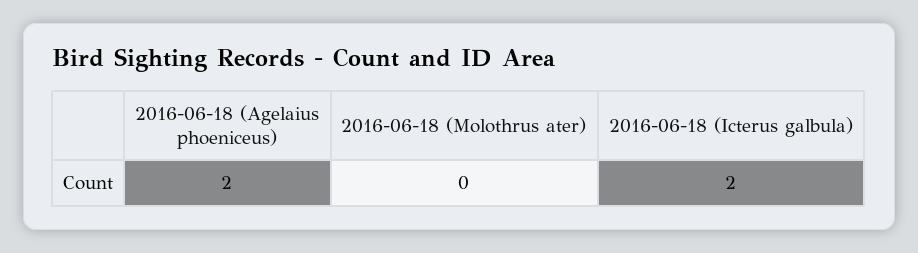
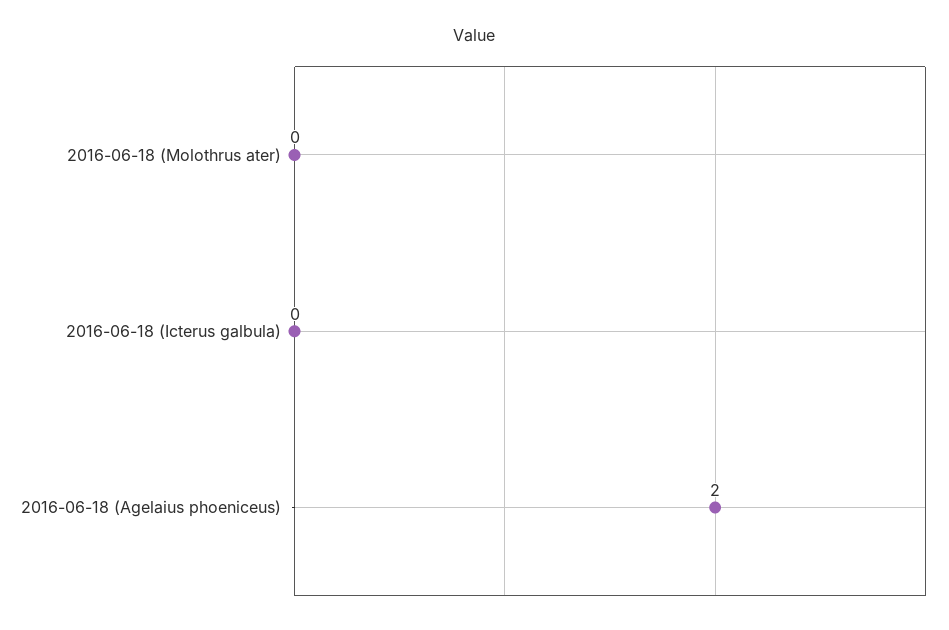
2016-06-18 (Icterus galbula): 2 -> 0

